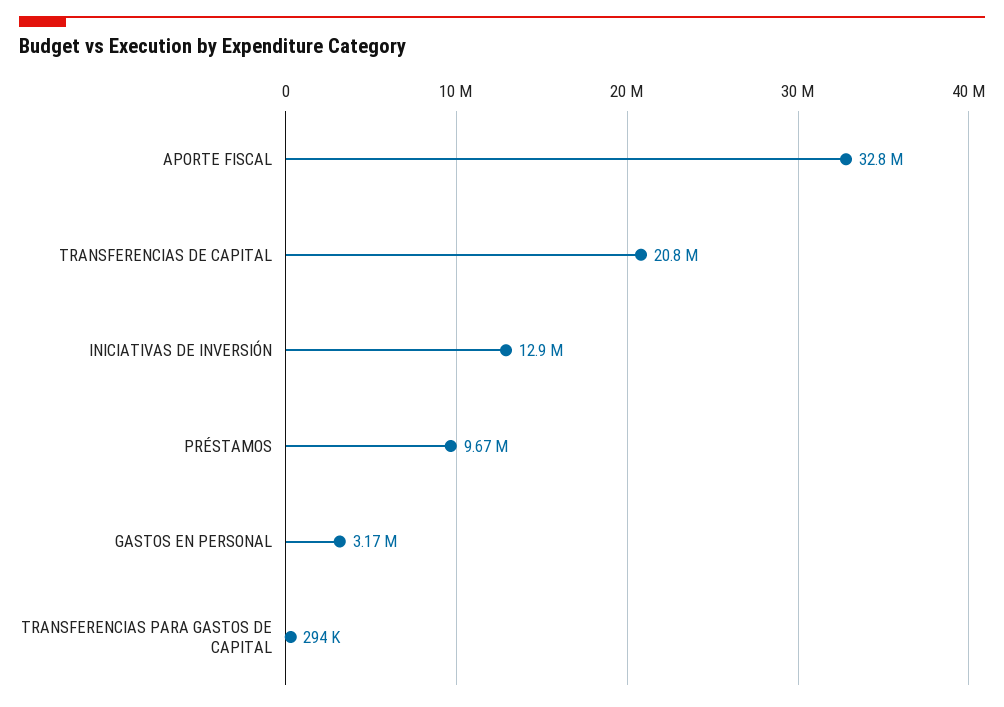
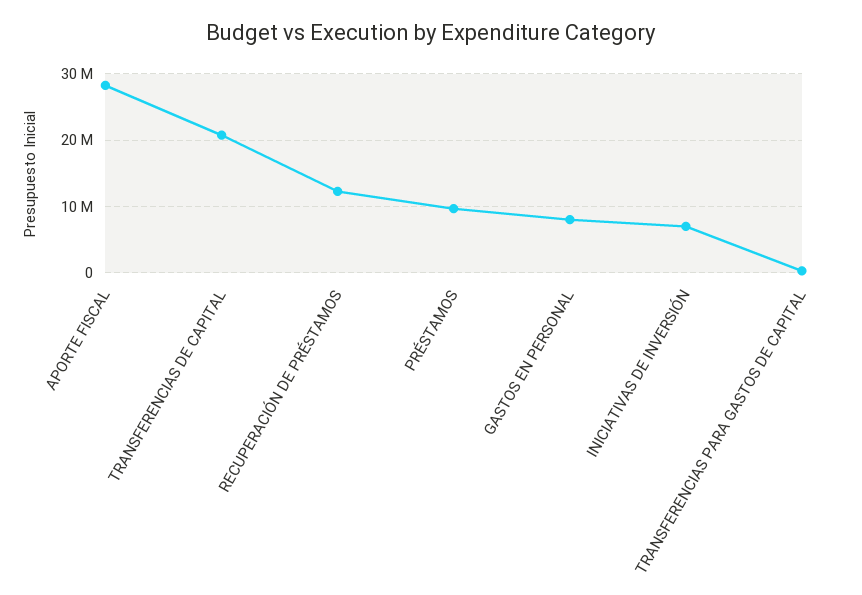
APORTE FISCAL: 32800000 -> 28000000
INICIATIVAS DE INVERSIÓN: 12900000 -> 7000000
GASTOS EN PERSONAL: 3170000 -> 8000000
RECUPERACIÓN DE PRÉSTAMOS: none -> 12000000

